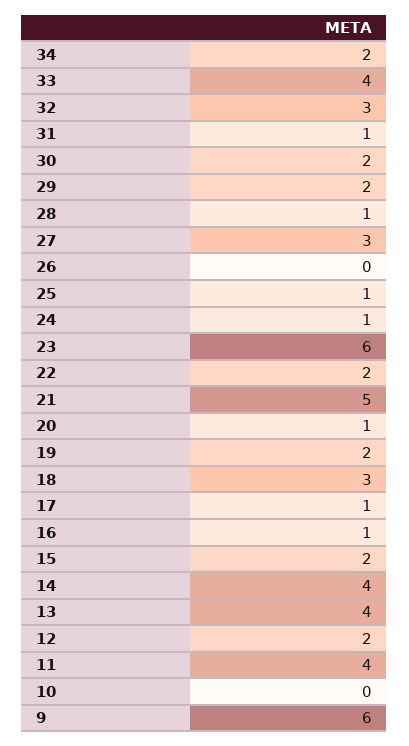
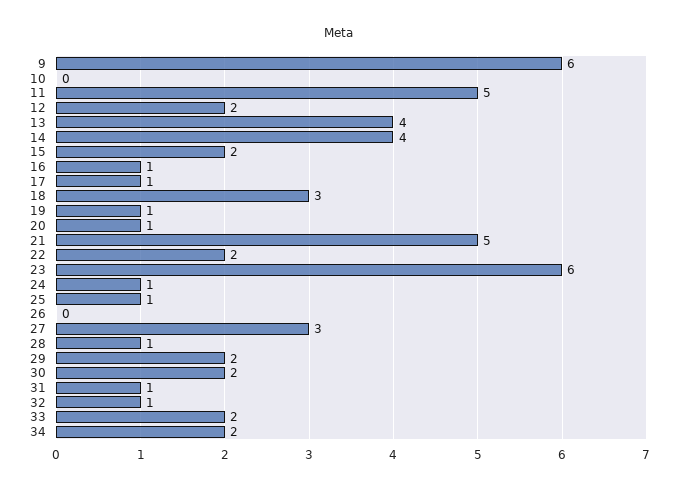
33: 4 -> 2
32: 3 -> 1
19: 2 -> 1
11: 4 -> 5

